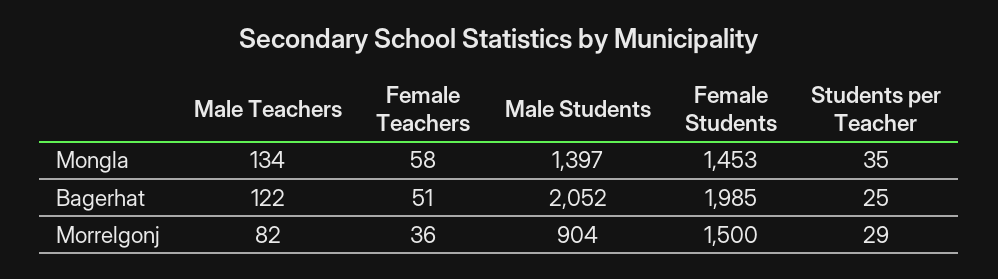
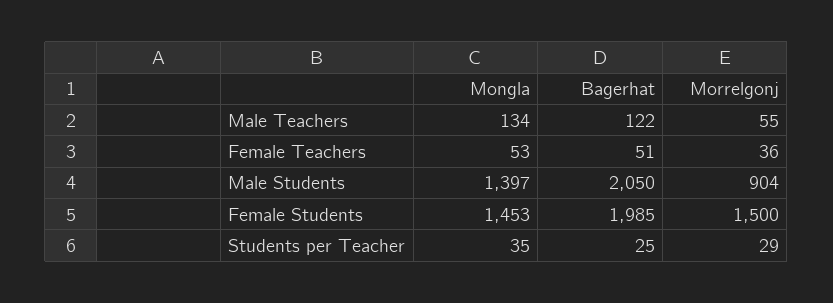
Female Teachers, Mongla: 58 -> 53
Male Students, Bagerhat: 2052 -> 2050
Male Teachers, Morrelgonj: 82 -> 55

